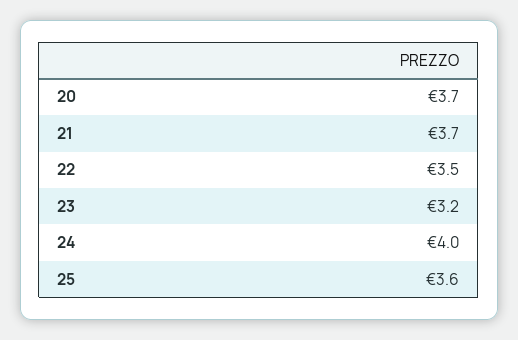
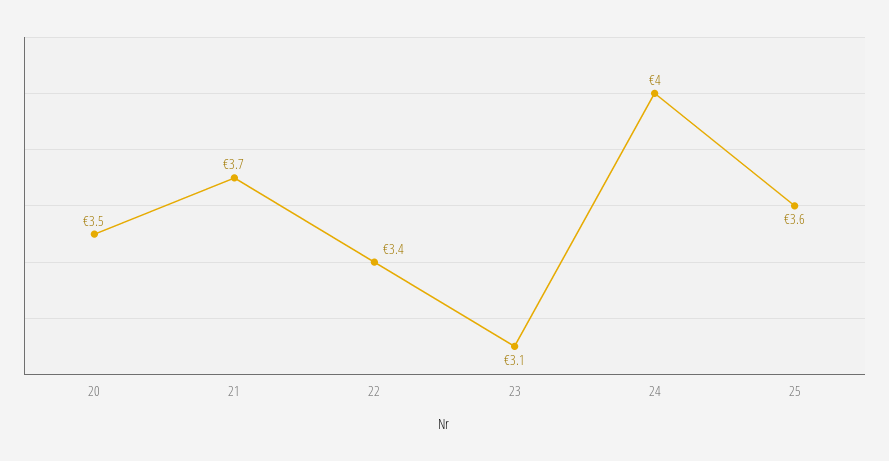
20: 3.7 -> 3.5
22: 3.5 -> 3.4
23: 3.2 -> 3.1

